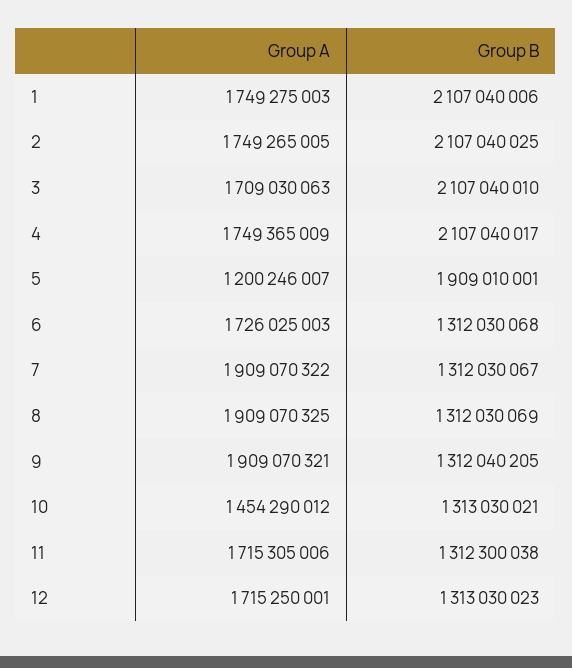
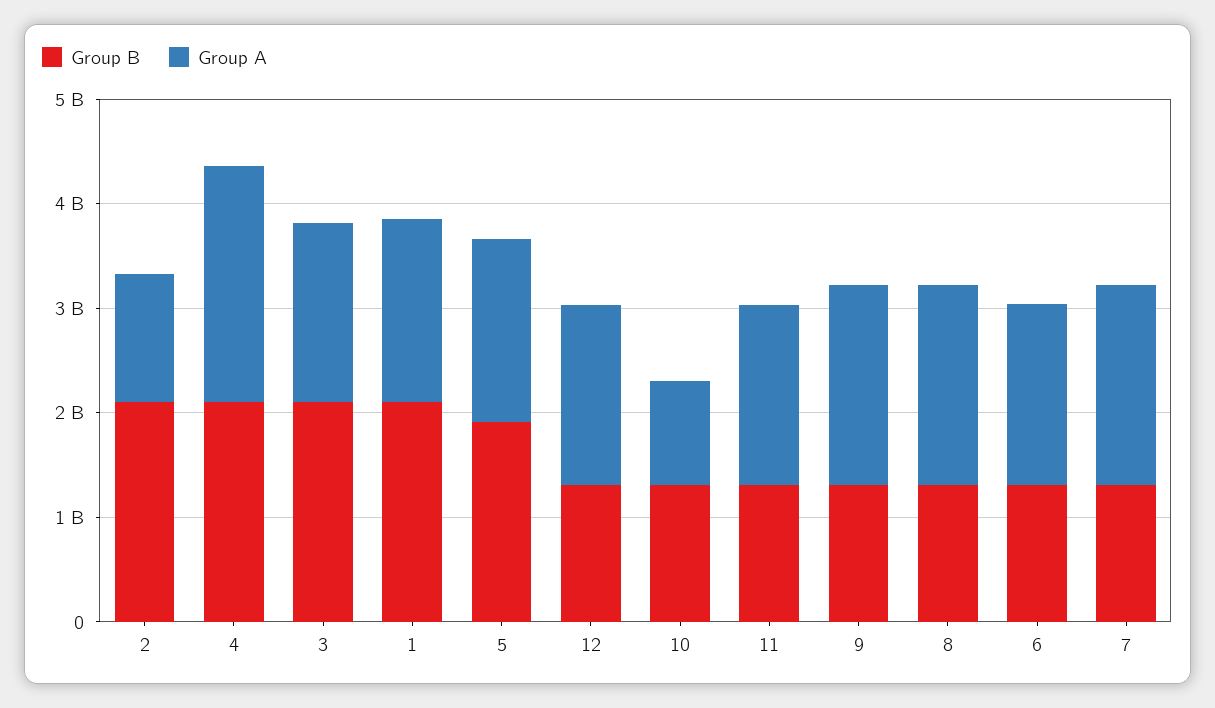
Group A, 2: 1749265005 -> 1200000000
Group A, 4: 1749365009 -> 2200000000
Group A, 5: 1200246007 -> 1800000000
Group A, 10: 1454290012 -> 1000000000

